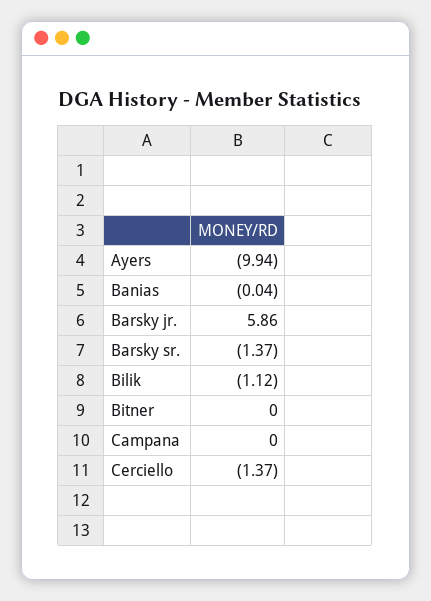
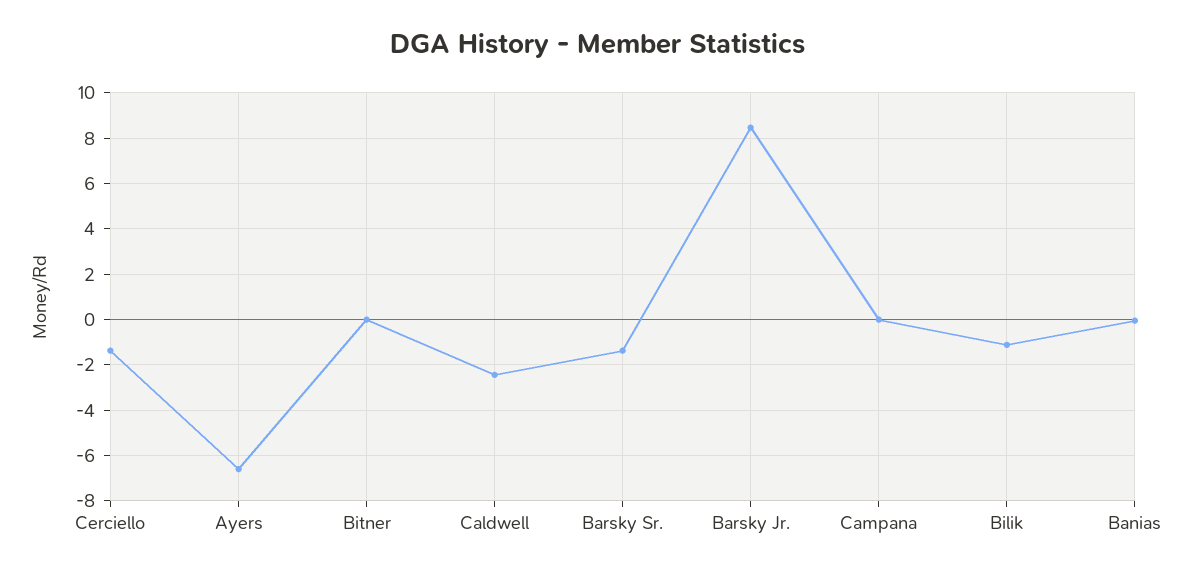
Ayers: -9.94 -> -6.5
Barsky jr.: 5.86 -> 8.5
Caldwell: none -> -2.5

